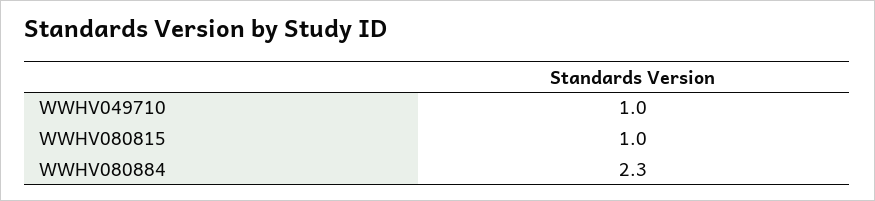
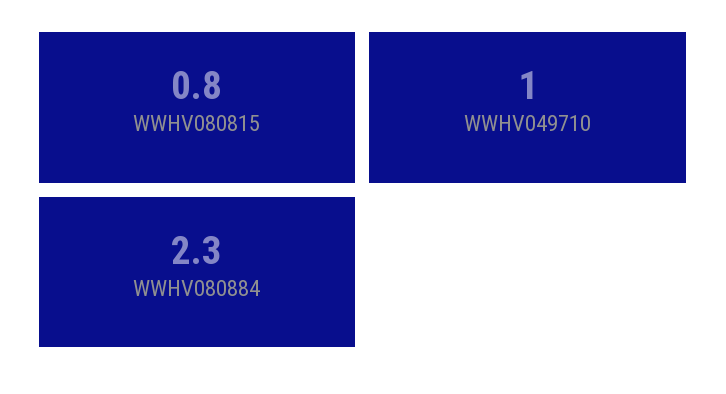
WWHV080815: 1 -> 0.8

